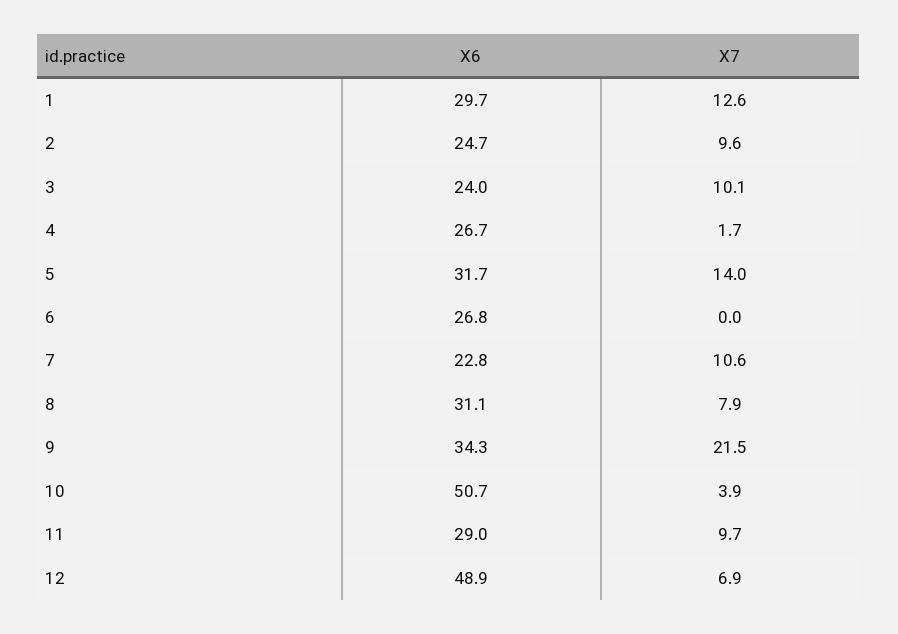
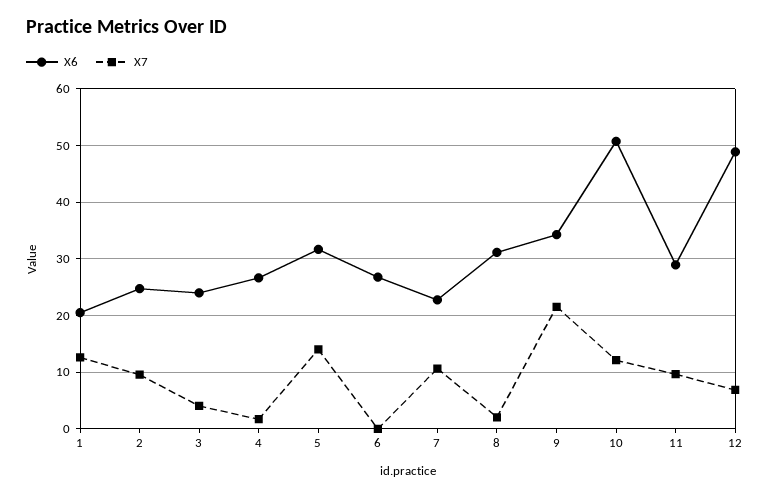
X6, 1: 29.7 -> 20
X7, 3: 10.1 -> 4
X7, 8: 7.9 -> 2
X7, 10: 3.9 -> 12

